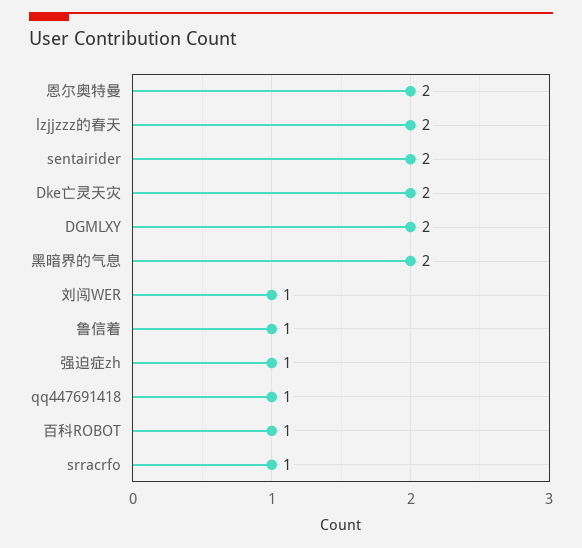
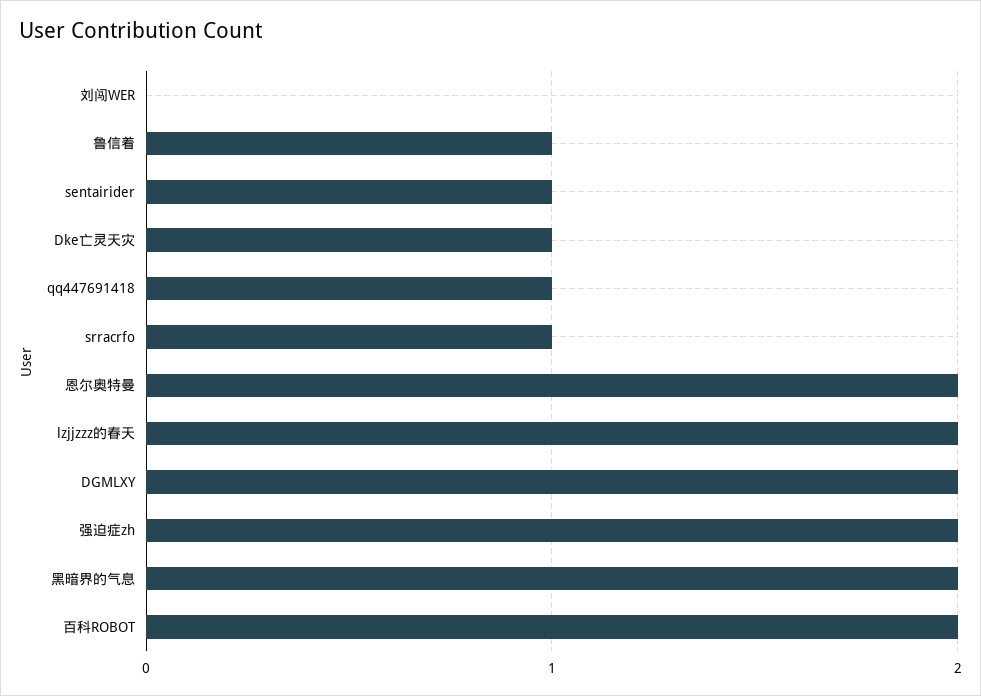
sentairider: 2 -> 1
Dke亡灵天灾: 2 -> 1
刘闯WER: 1 -> 0
强迫症zh: 1 -> 2
百科ROBOT: 1 -> 2

